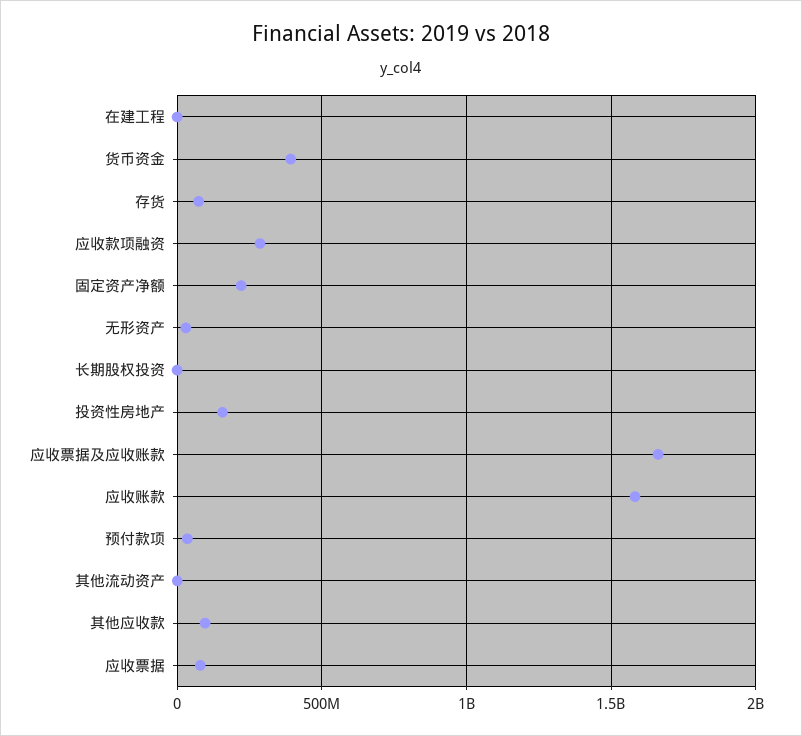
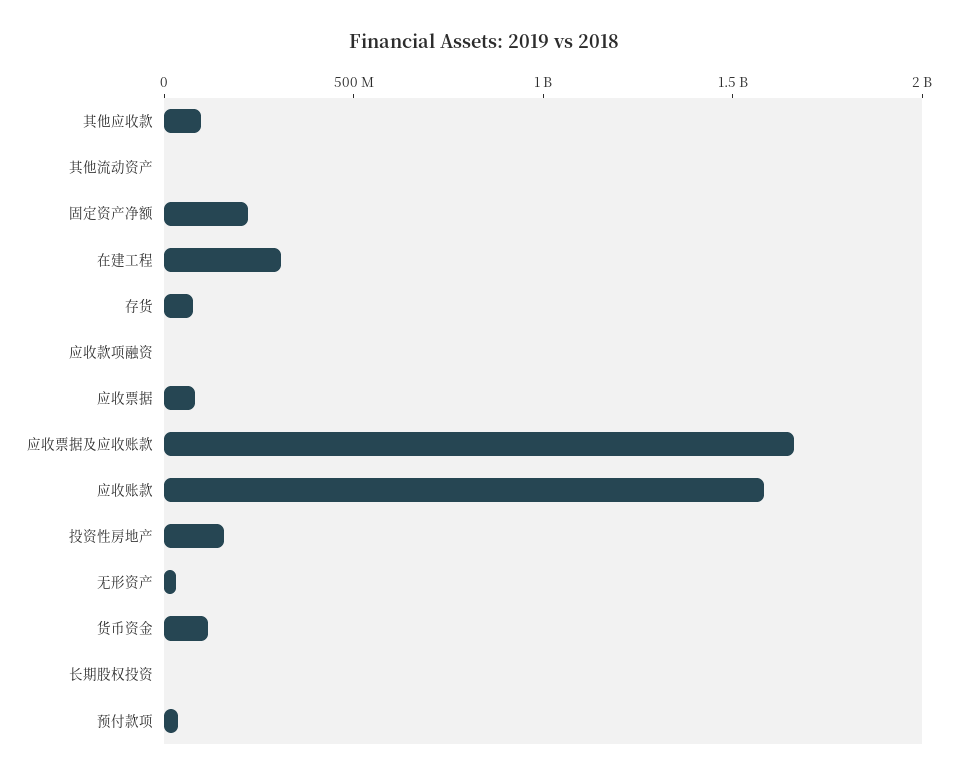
在建工程: 0 -> 300000000
货币资金: 400000000 -> 100000000
应收款项融资: 300000000 -> 0

